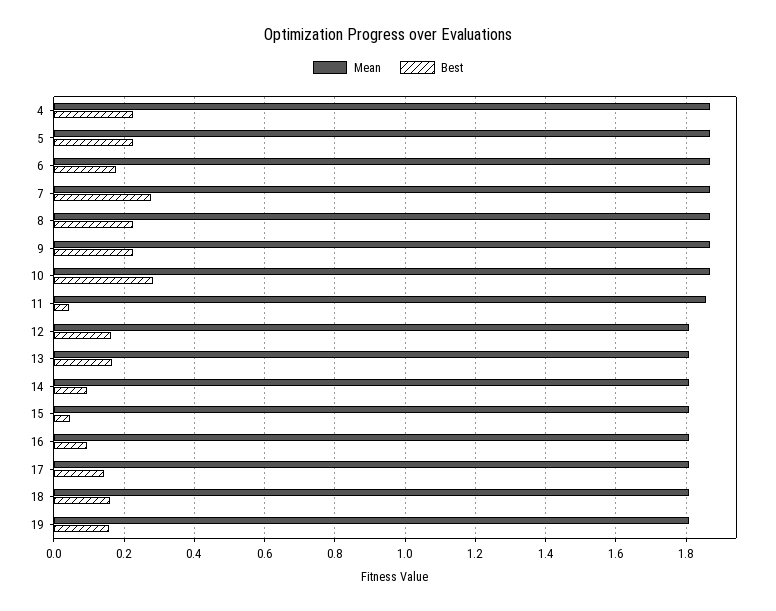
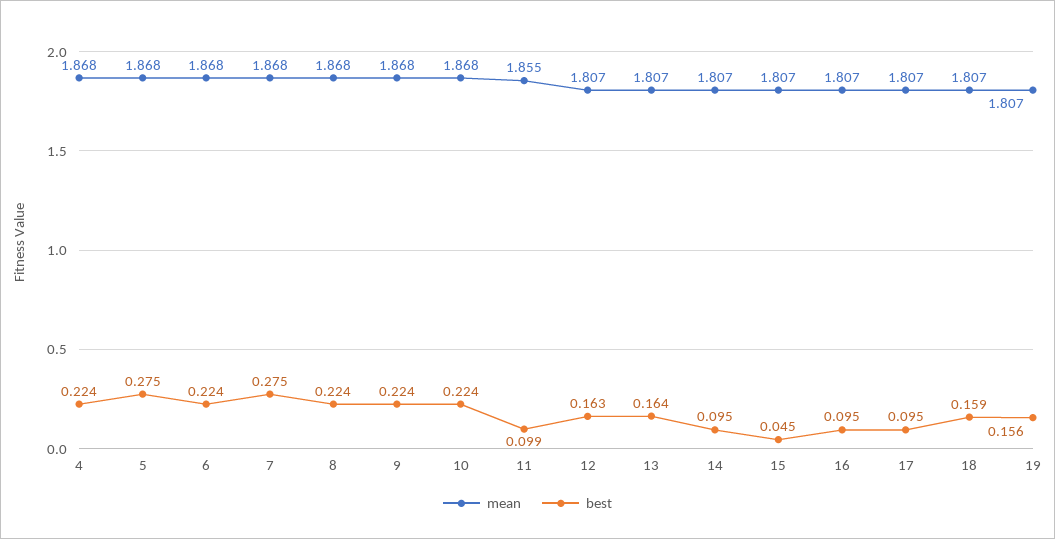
Best, 5: 0.22 -> 0.275
Best, 6: 0.18 -> 0.224
Best, 10: 0.28 -> 0.224
Best, 11: 0.04 -> 0.099
Best, 17: 0.14 -> 0.095

